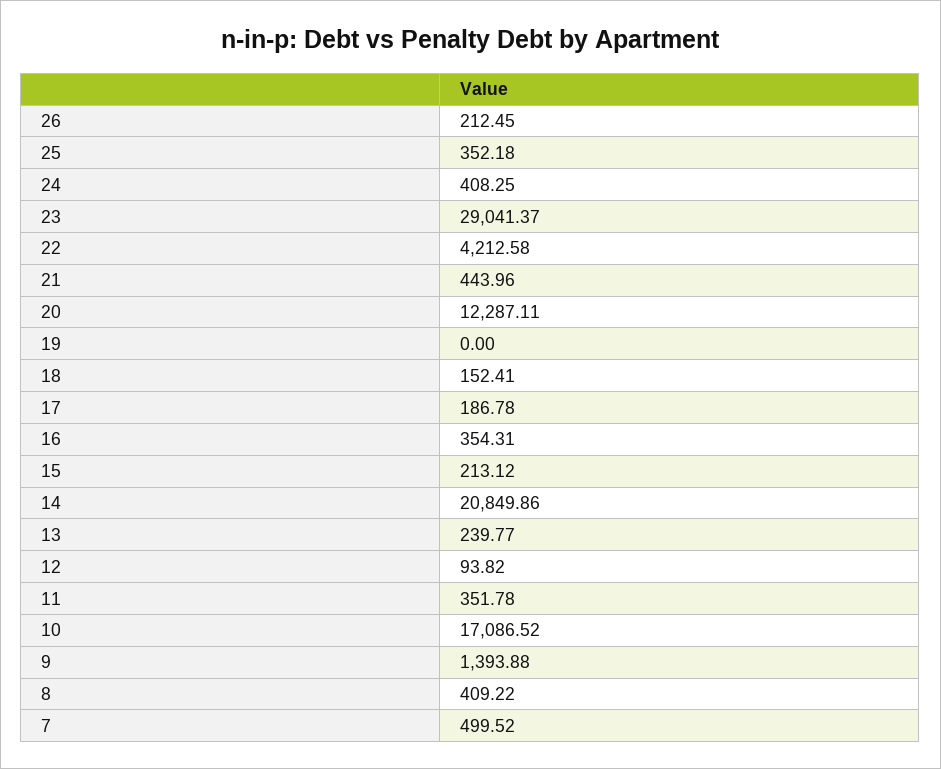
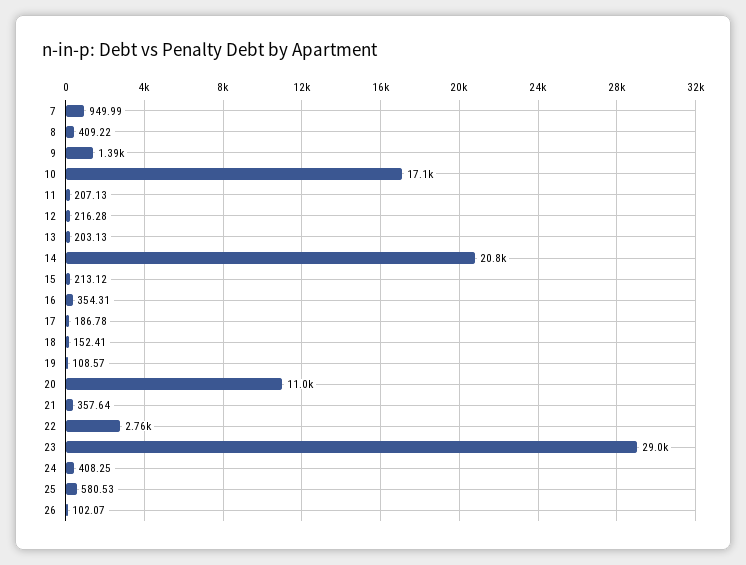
26: 212.45 -> 102.07
25: 352.18 -> 580.53
22: 4212.58 -> 2760
21: 443.96 -> 357.64
20: 12287.11 -> 11000
19: 0 -> 108.57
13: 239.77 -> 203.13
12: 93.82 -> 216.28
11: 351.78 -> 207.13
7: 499.52 -> 949.99

